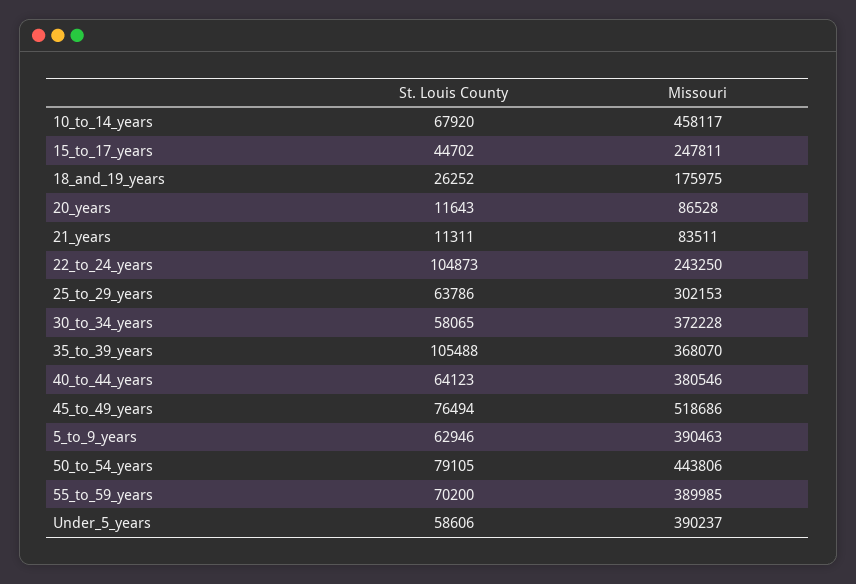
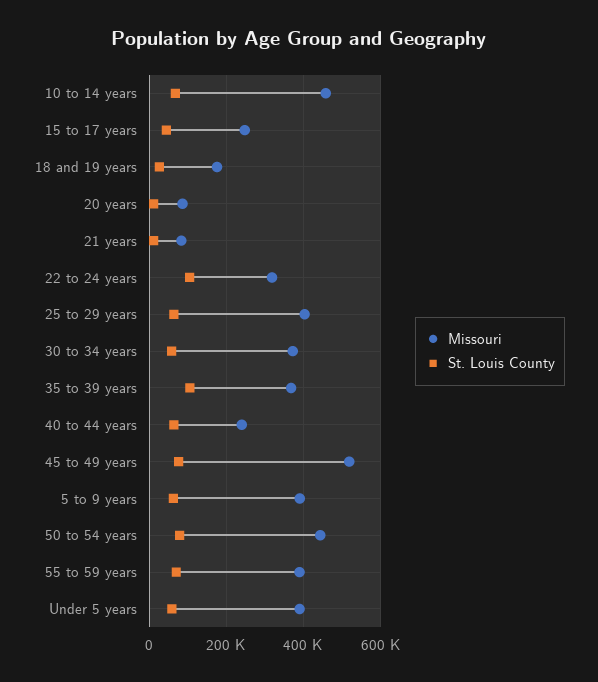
Missouri, 22_to_24_years: 243250 -> 320000
Missouri, 25_to_29_years: 302153 -> 400000
Missouri, 40_to_44_years: 380546 -> 240000

